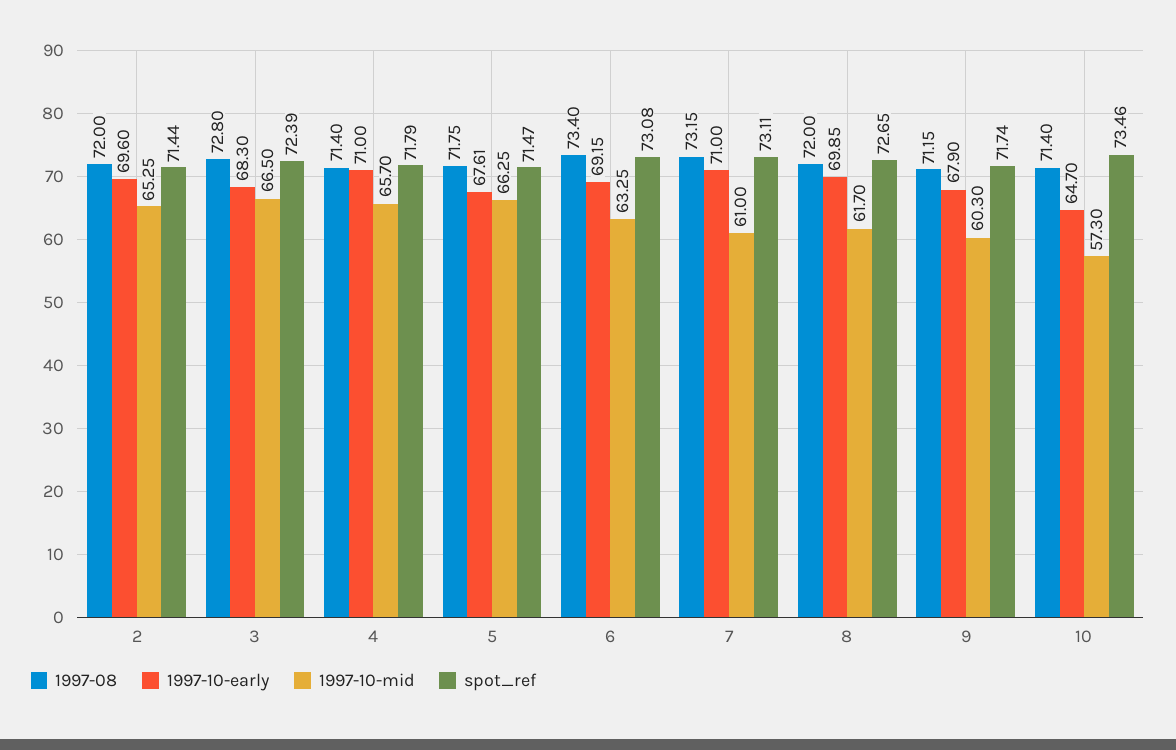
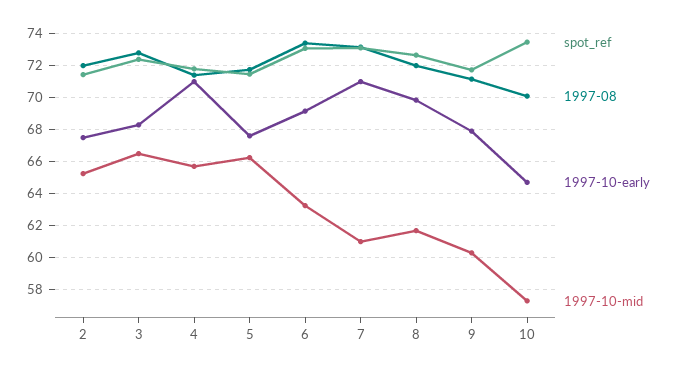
1997-10-early, 2: 69.6 -> 67.5
1997-08, 10: 71.4 -> 70

